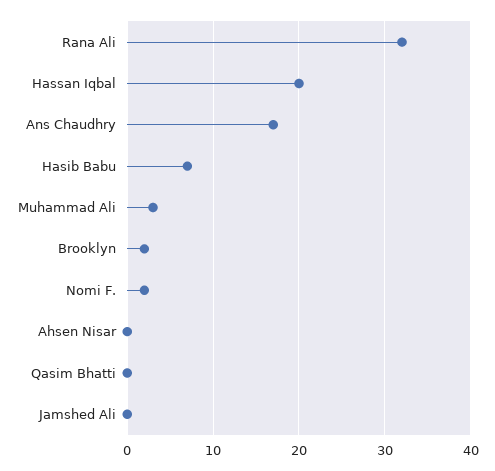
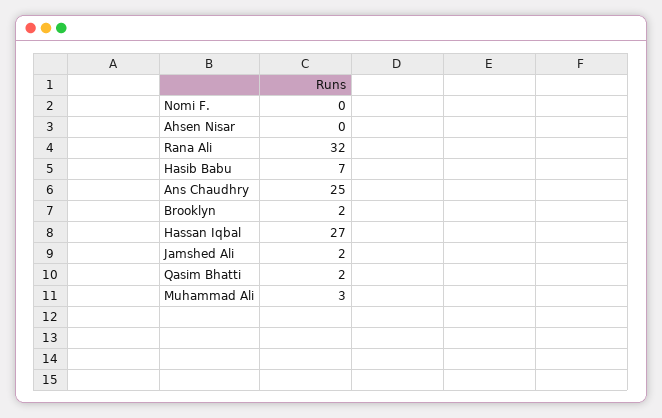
Hassan Iqbal: 20 -> 27
Ans Chaudhry: 17 -> 25
Nomi F.: 2 -> 0
Qasim Bhatti: 0 -> 2
Jamshed Ali: 0 -> 2

